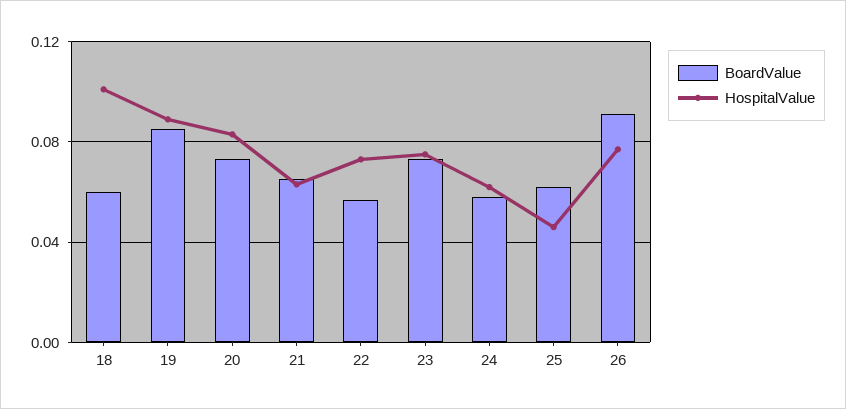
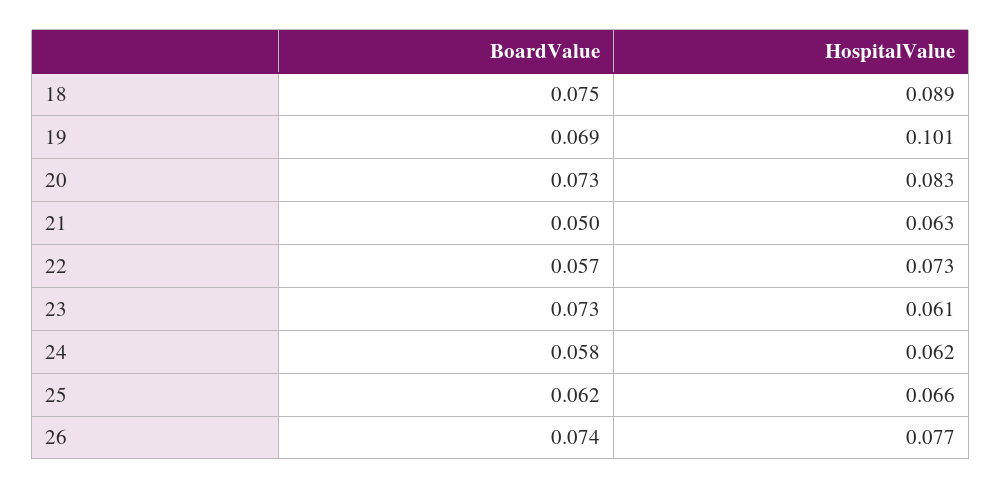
BoardValue, 18: 0.06 -> 0.075
HospitalValue, 18: 0.1 -> 0.089
BoardValue, 19: 0.085 -> 0.069
HospitalValue, 19: 0.09 -> 0.101
BoardValue, 21: 0.065 -> 0.05
HospitalValue, 23: 0.075 -> 0.061
HospitalValue, 25: 0.045 -> 0.066
BoardValue, 26: 0.09 -> 0.074

